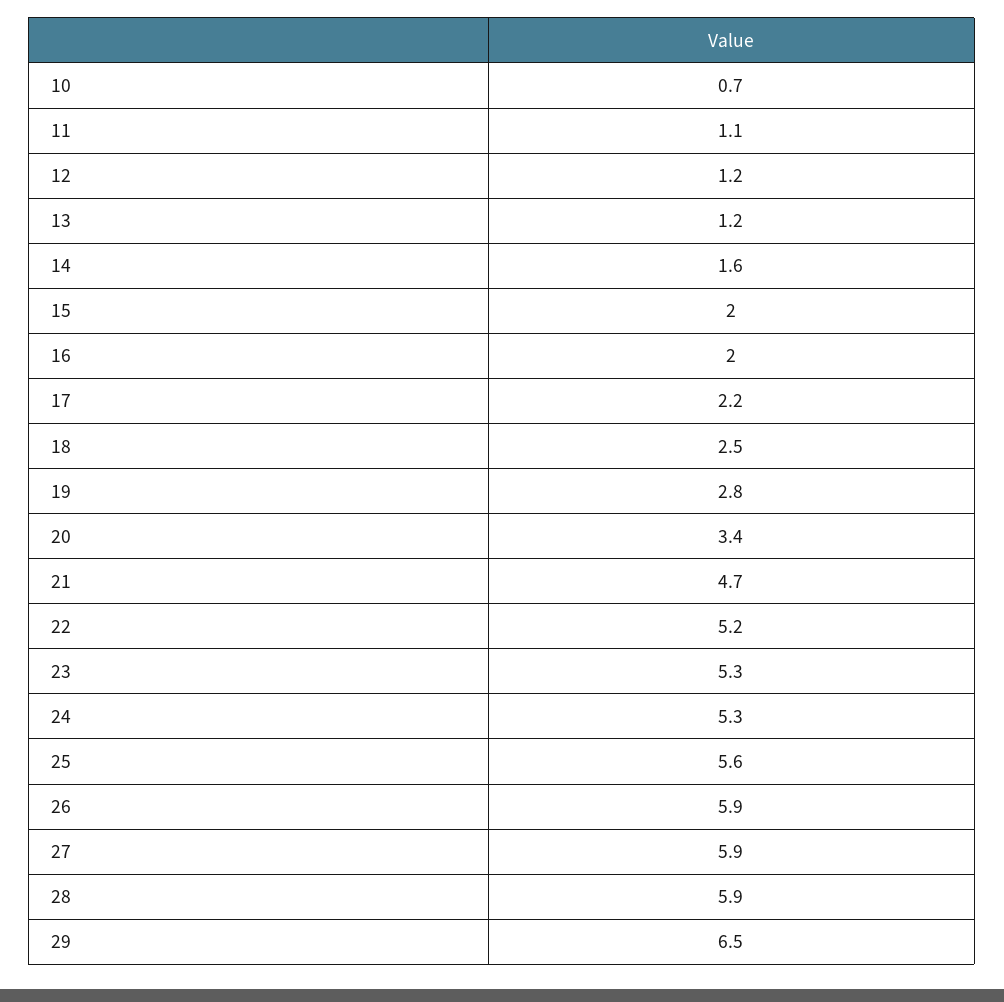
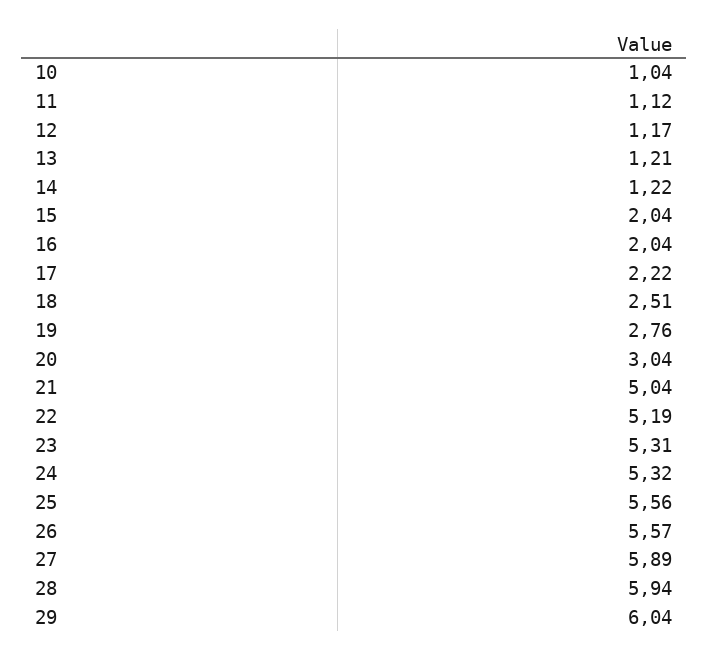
10: 0.7 -> 1.04
14: 1.6 -> 1.22
20: 3.4 -> 3.04
21: 4.7 -> 5.04
26: 5.9 -> 5.57
29: 6.5 -> 6.04

